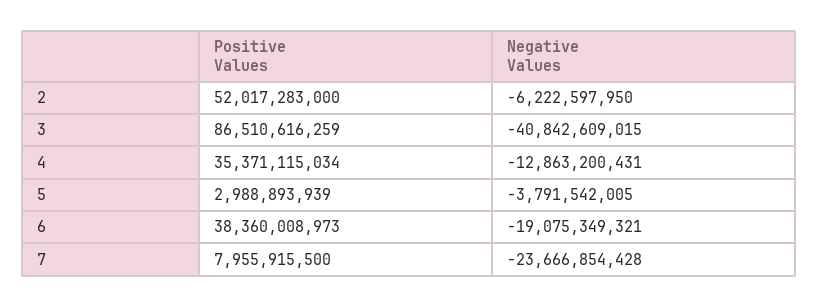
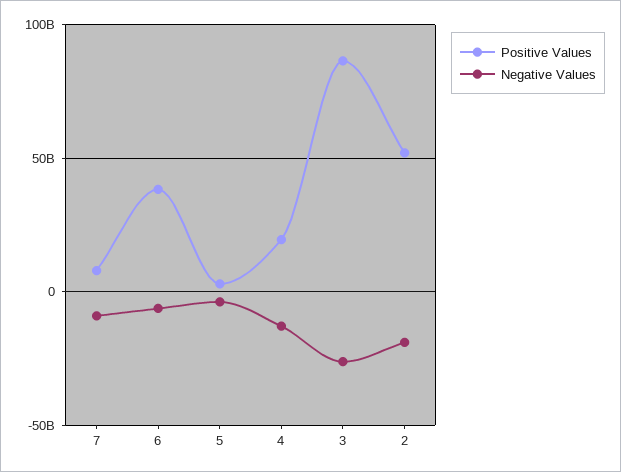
Negative Values, 2: -6222597950 -> -20000000000
Negative Values, 3: -40842609015 -> -25000000000
Positive Values, 4: 35371115034 -> 20000000000
Negative Values, 6: -19075349321 -> -5000000000
Negative Values, 7: -23666854428 -> -10000000000

